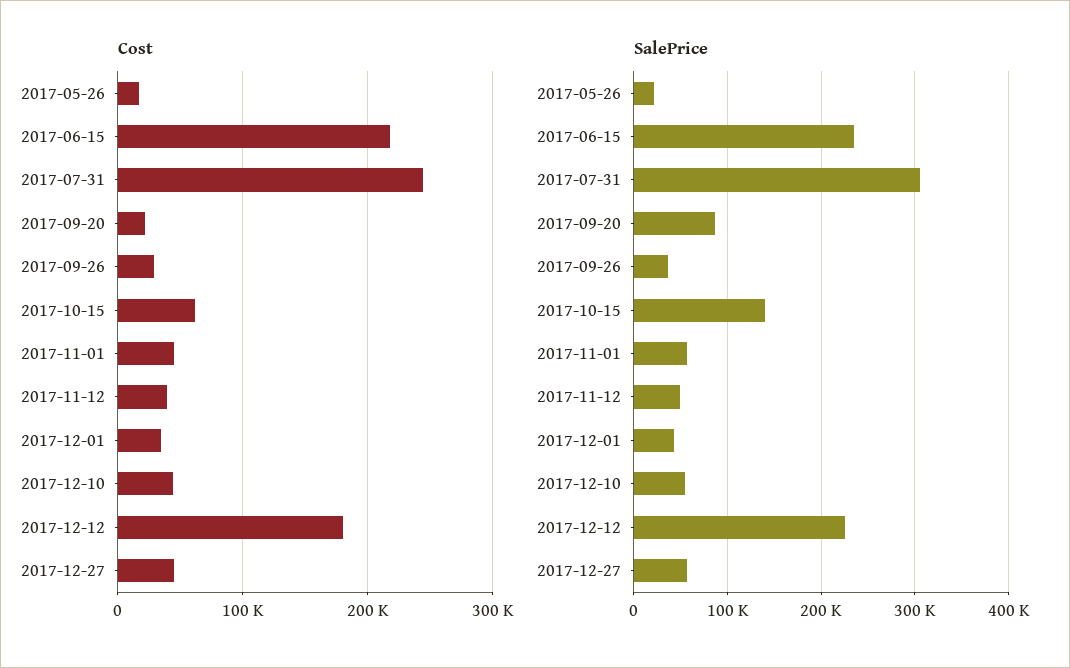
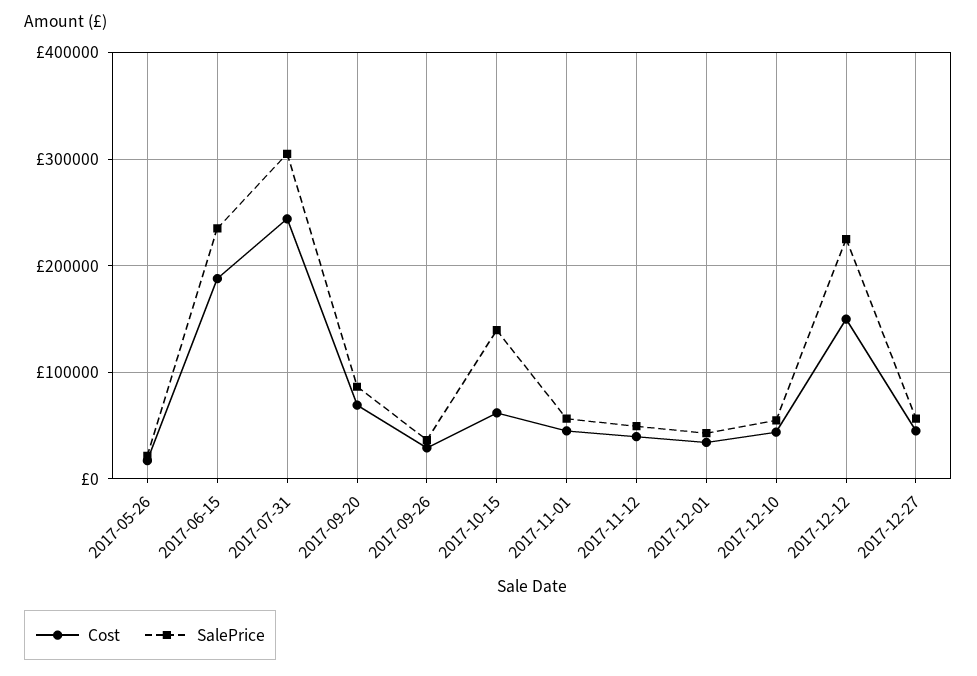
Cost, 2017-06-15: 220000 -> 190000
Cost, 2017-09-20: 20000 -> 70000
Cost, 2017-12-12: 180000 -> 150000

